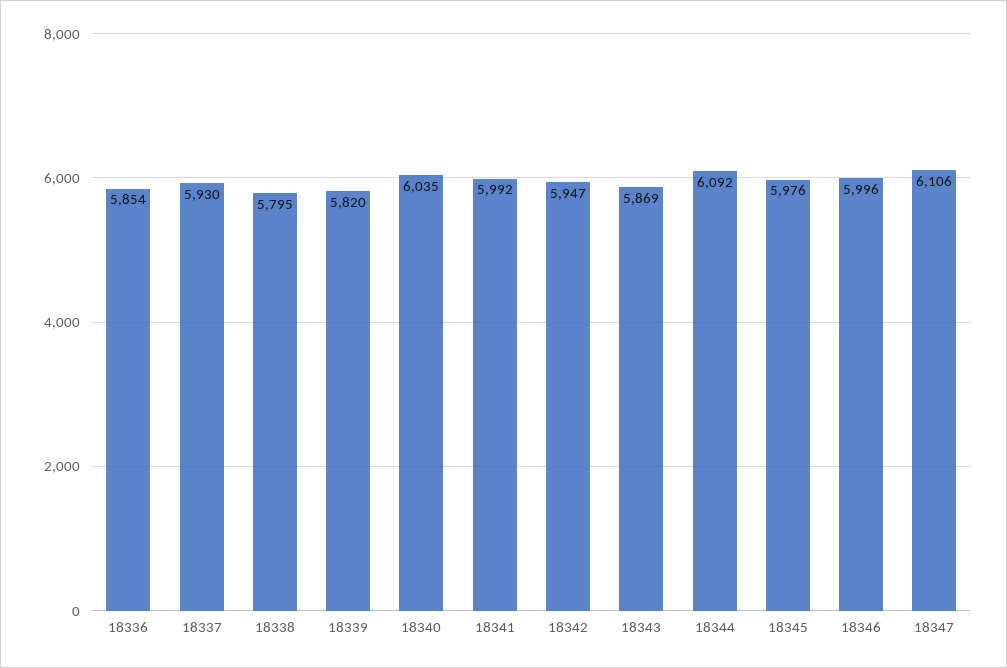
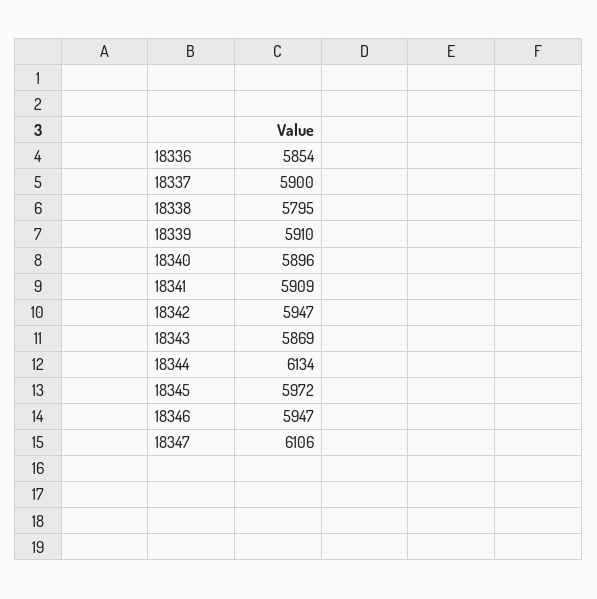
18337: 5930 -> 5900
18339: 5820 -> 5910
18340: 6035 -> 5896
18341: 5992 -> 5909
18344: 6092 -> 6134
18345: 5976 -> 5972
18346: 5996 -> 5947

